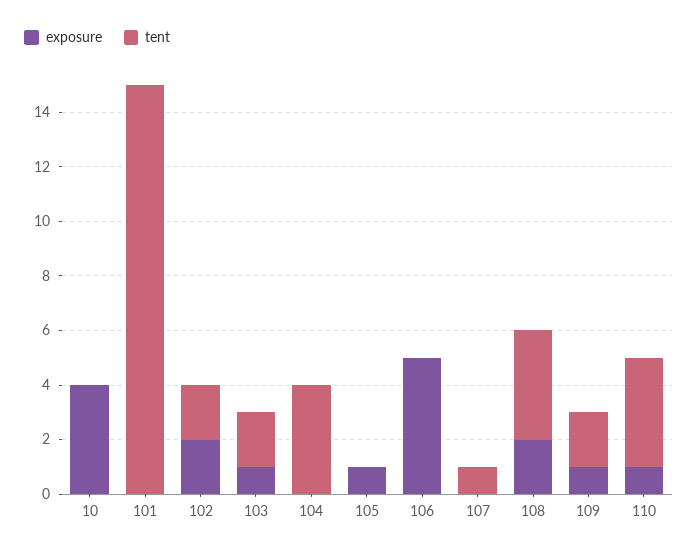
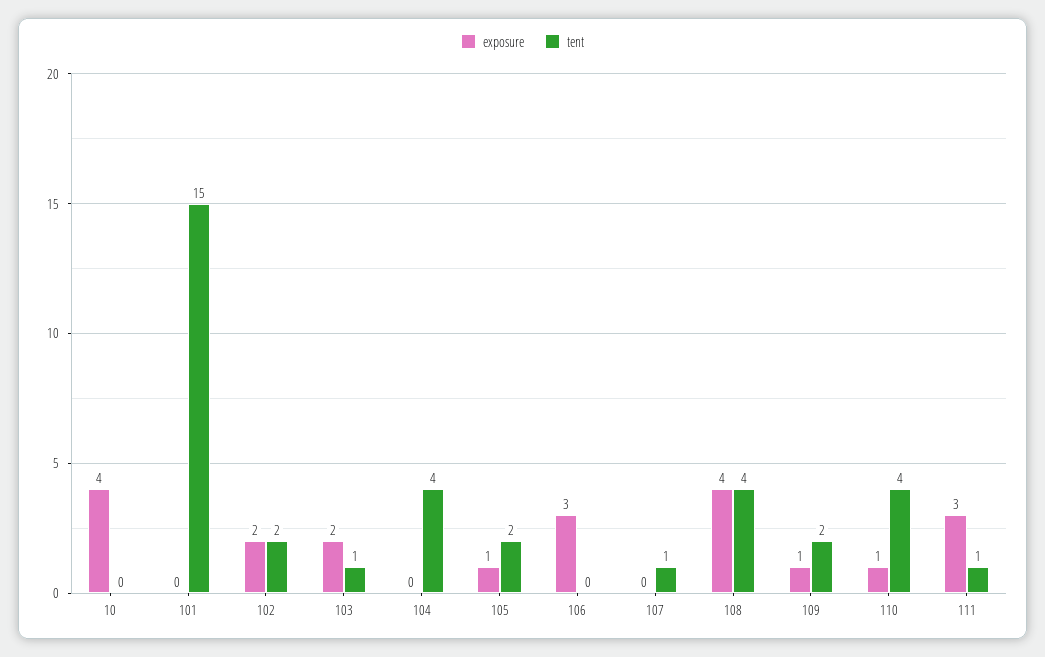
exposure, 103: 1 -> 2
tent, 103: 2 -> 1
tent, 105: 0 -> 2
exposure, 106: 5 -> 3
exposure, 108: 2 -> 4
exposure, 111: none -> 3
tent, 111: none -> 1

